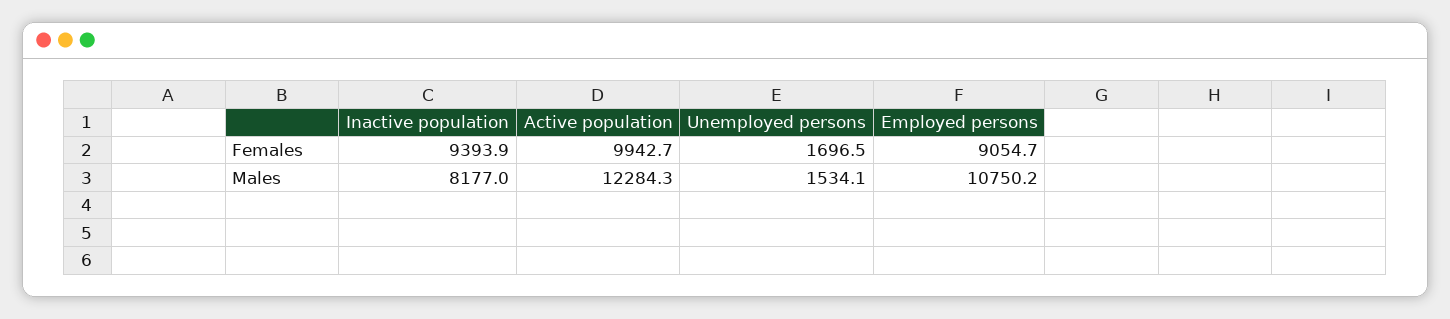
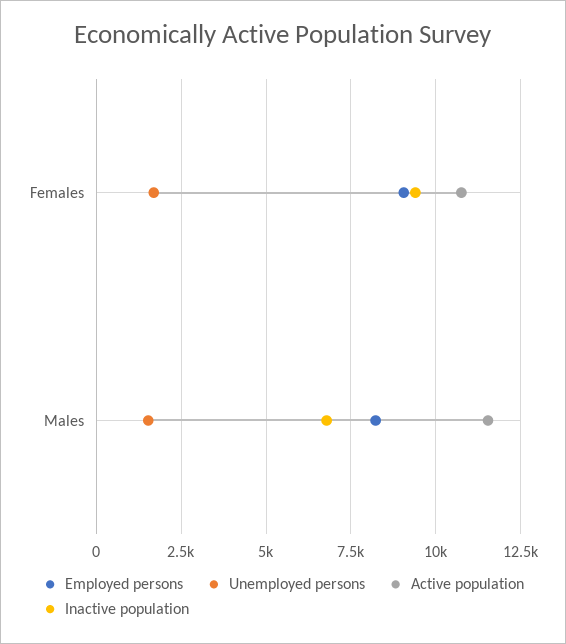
Active population, Females: 9942.7 -> 10750
Inactive population, Males: 8177 -> 6750
Active population, Males: 12284.3 -> 11500
Employed persons, Males: 10750.2 -> 8250

